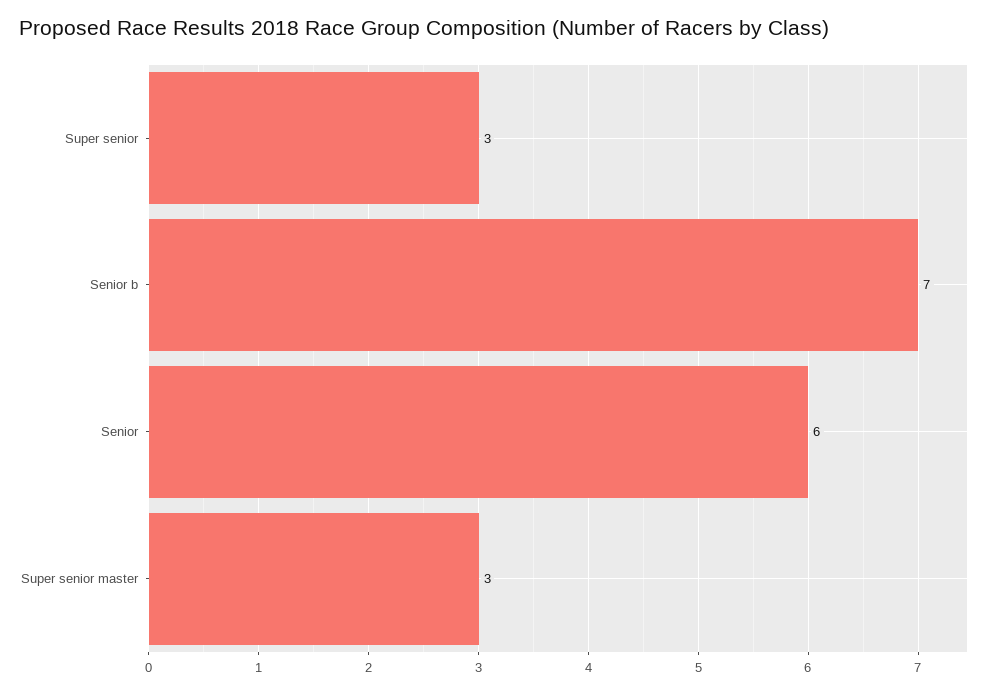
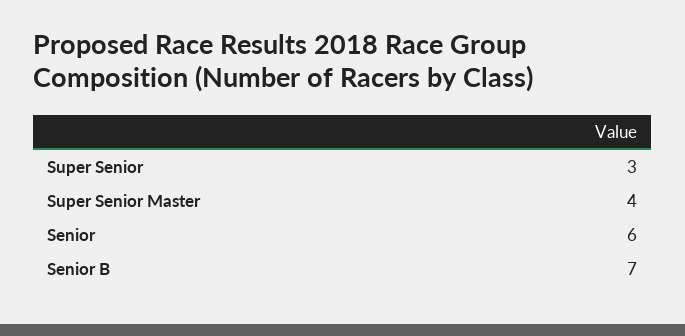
Super senior master: 3 -> 4

